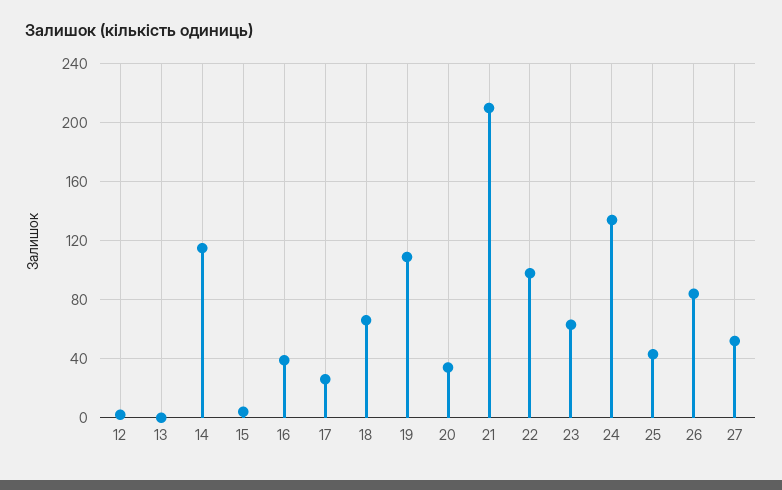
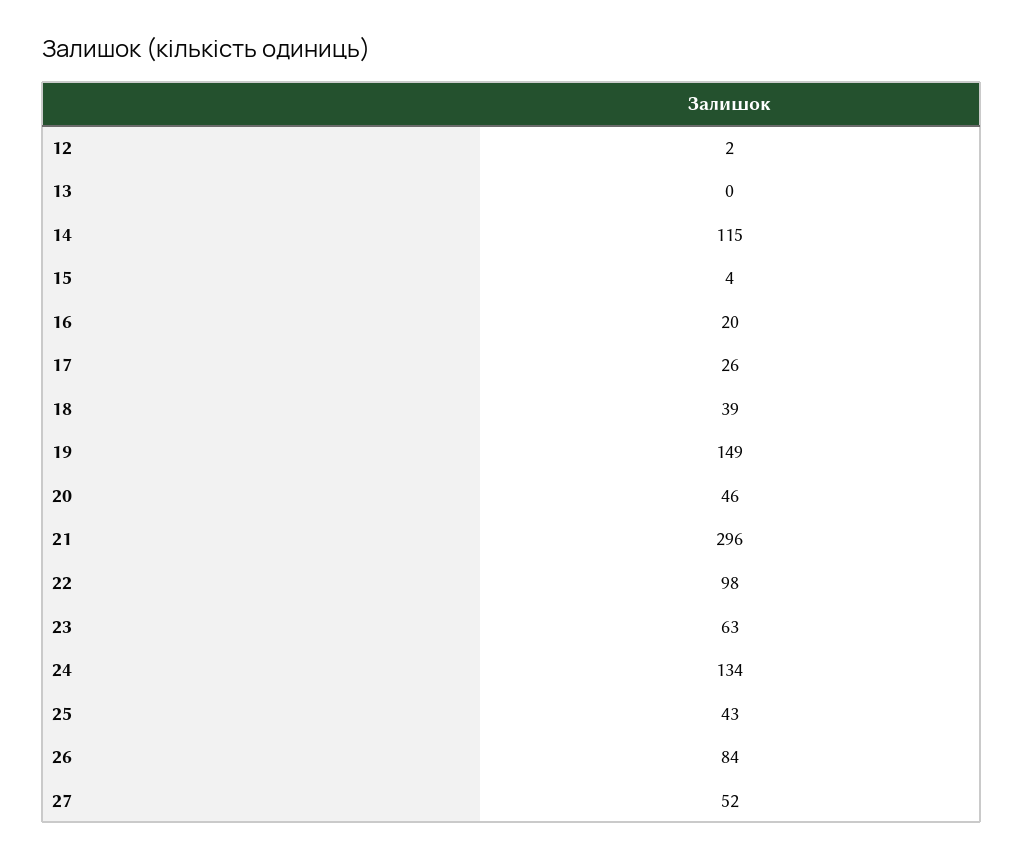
16: 40 -> 20
18: 65 -> 39
19: 110 -> 149
20: 35 -> 46
21: 210 -> 296

